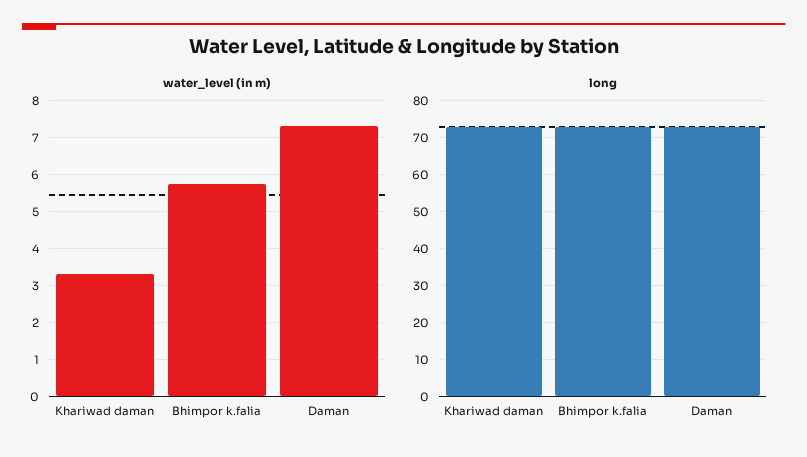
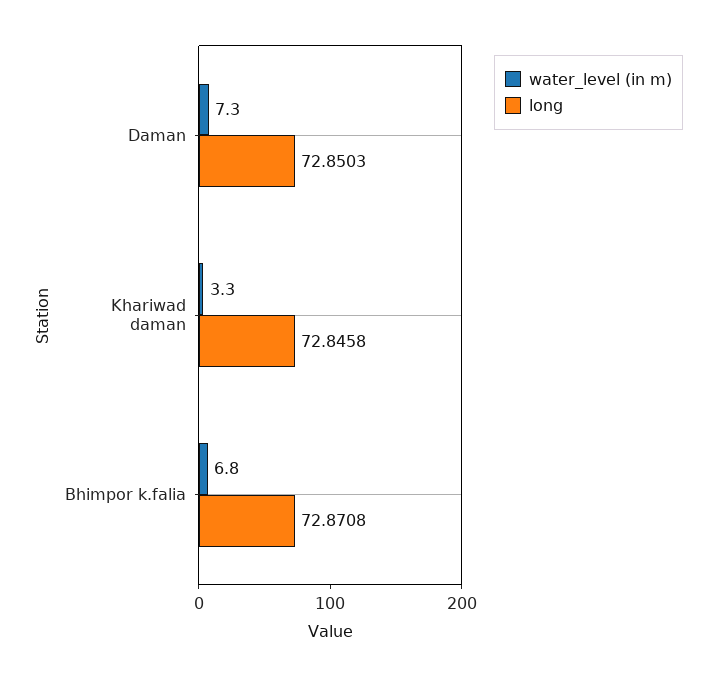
water_level (in m), Bhimpor k.falia: 5.8 -> 6.8

